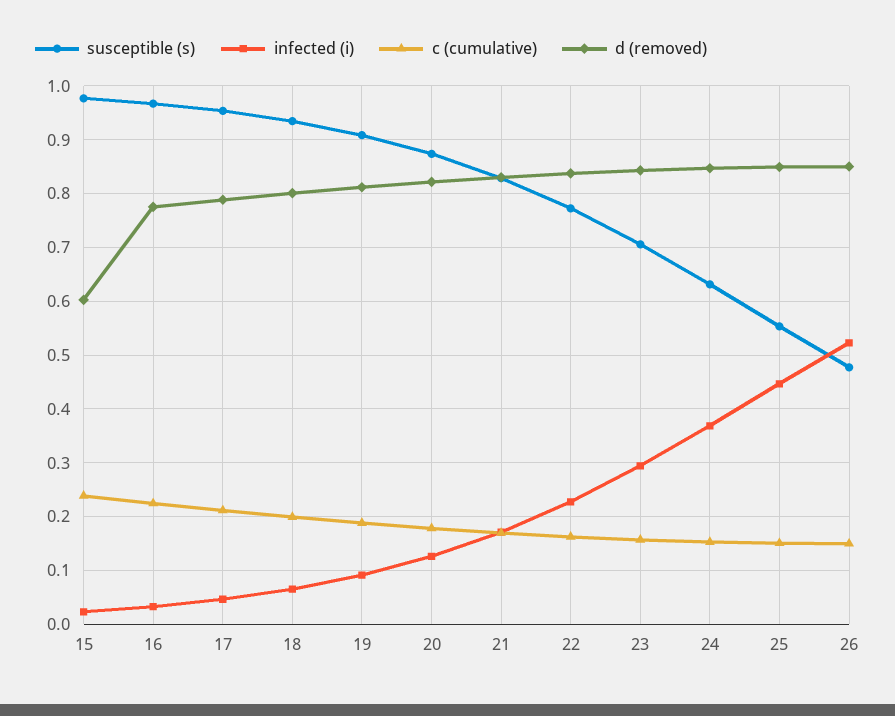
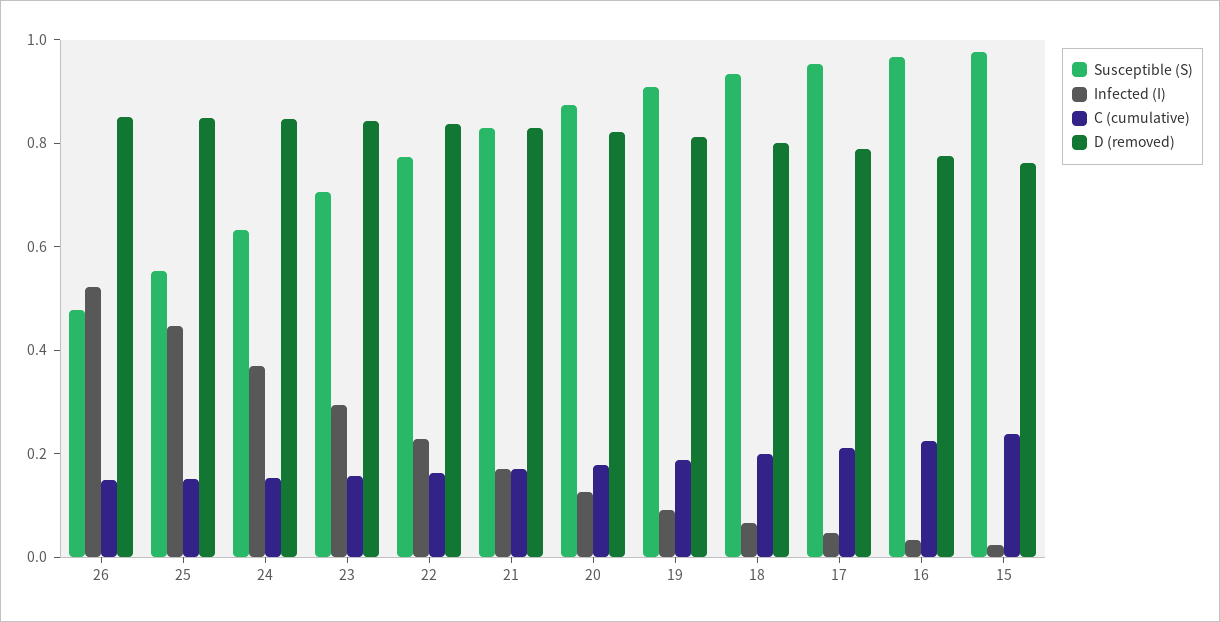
d (removed), 15: 0.6 -> 0.75

